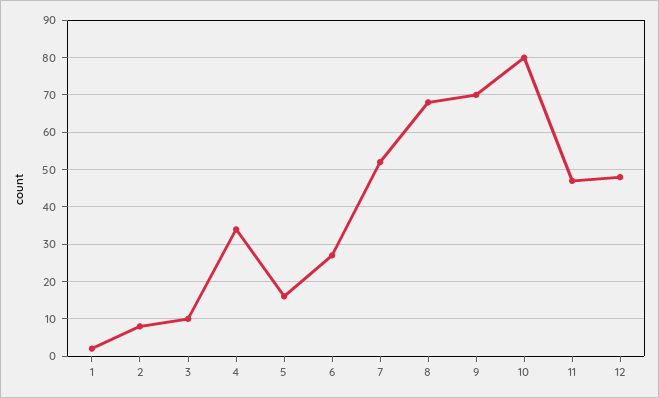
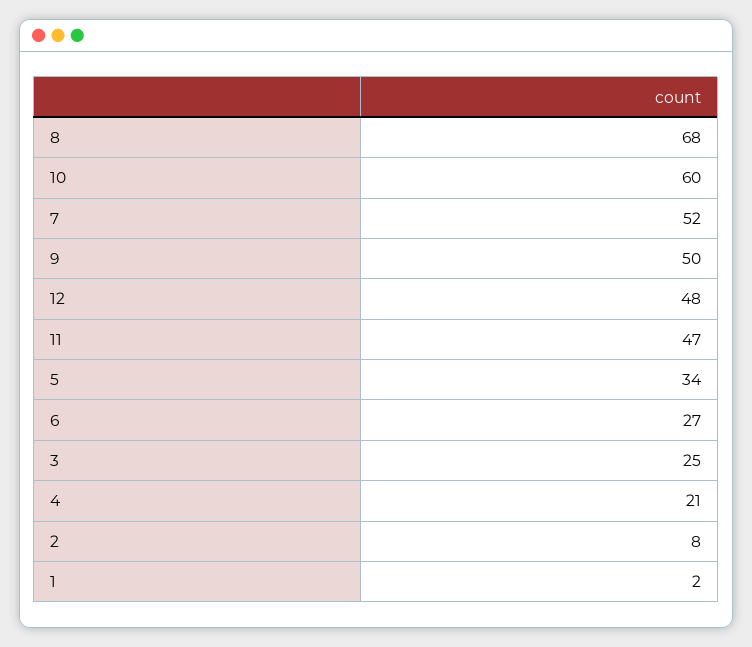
3: 10 -> 25
4: 35 -> 21
5: 15 -> 34
9: 70 -> 50
10: 80 -> 60

